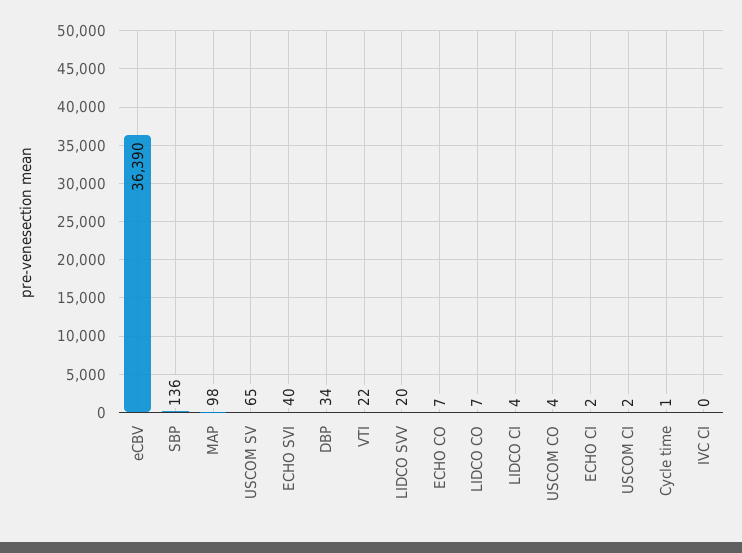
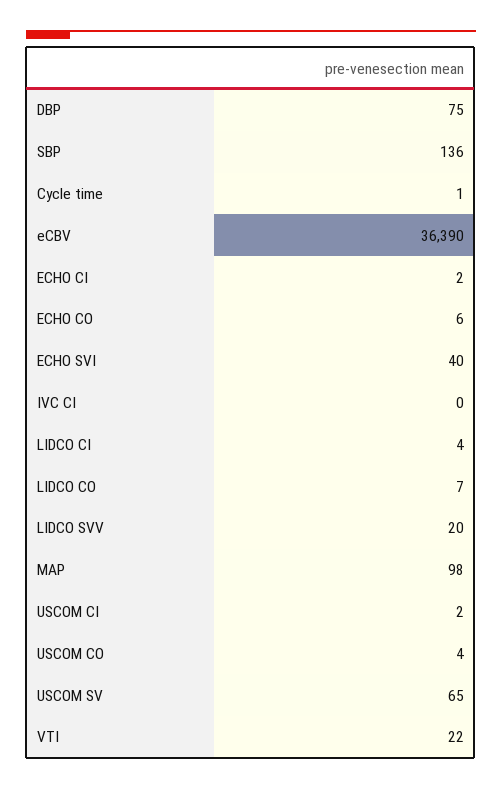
DBP: 34 -> 75
ECHO CO: 7 -> 6

